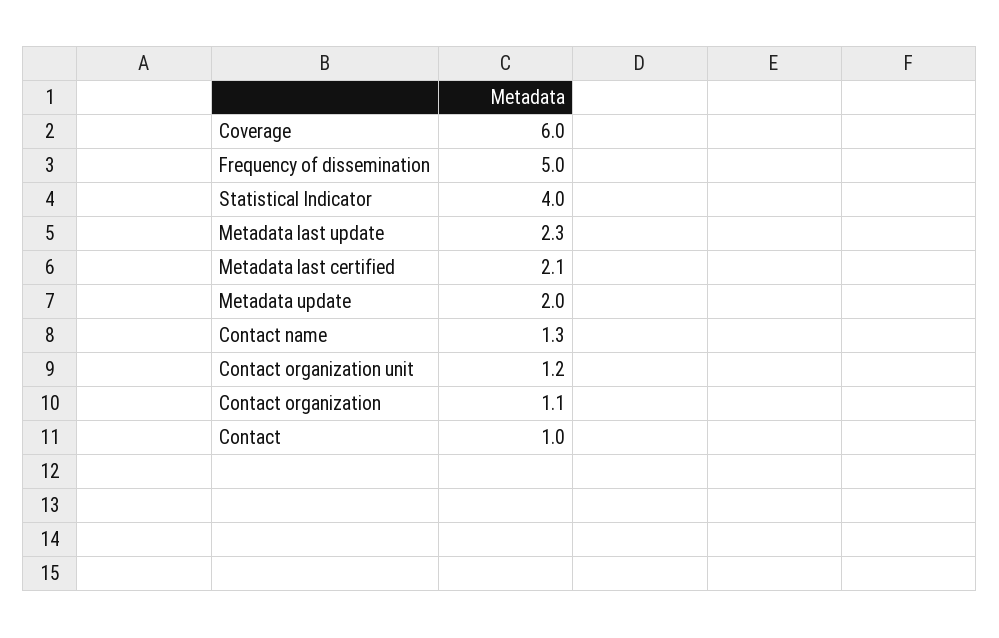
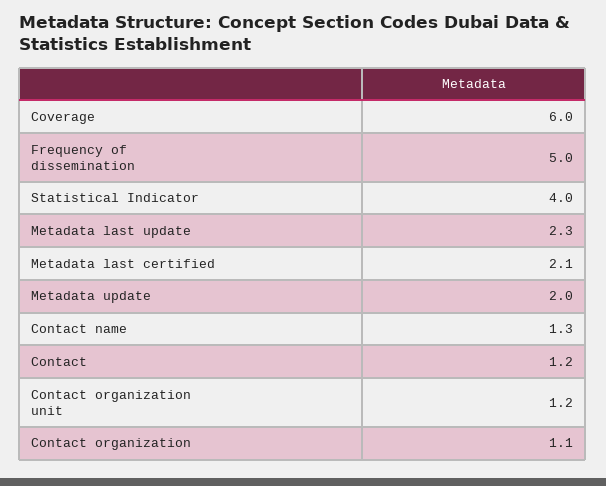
Contact: 1 -> 1.2

